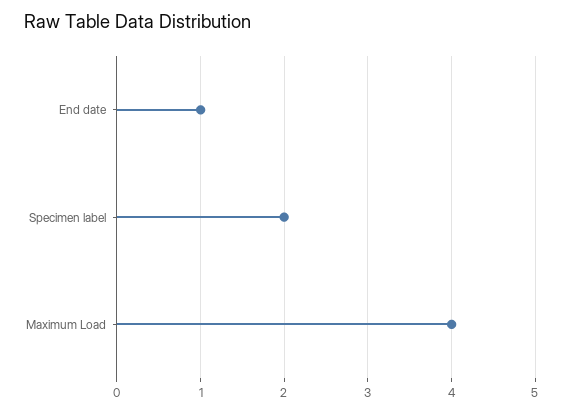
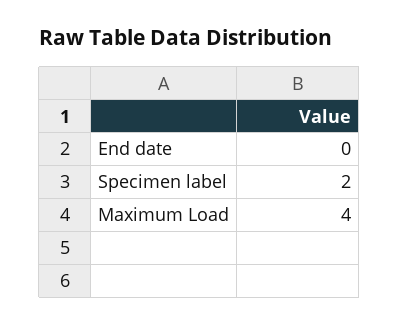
End date: 1 -> 0

